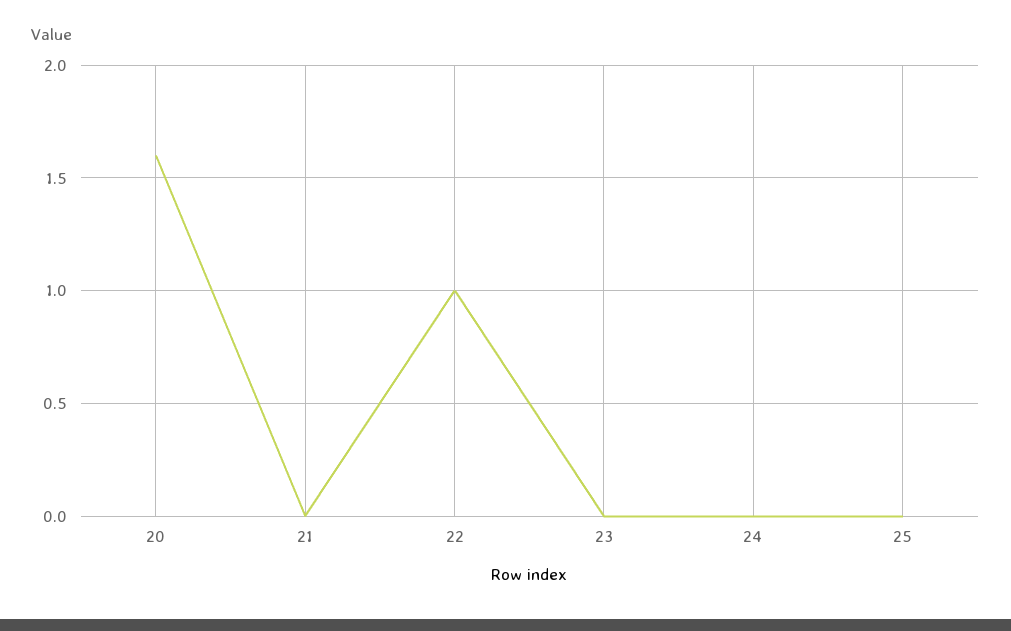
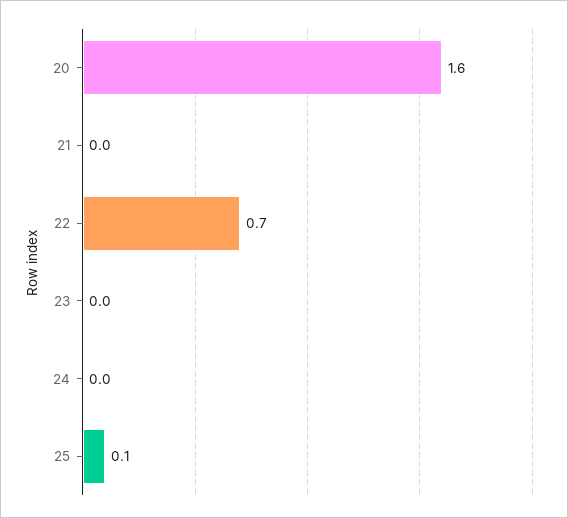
22: 1 -> 0.7
25: 0 -> 0.1

